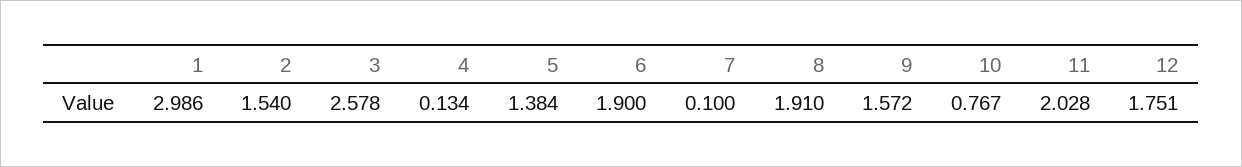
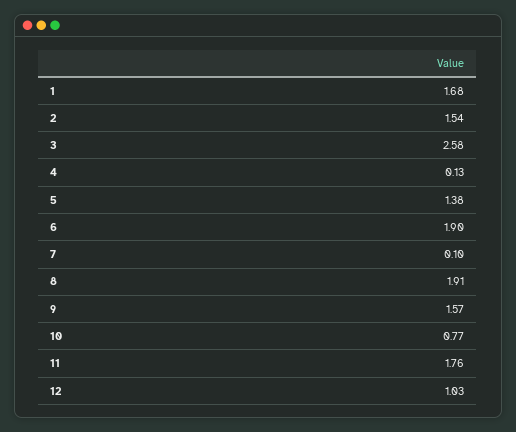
1: 2.986 -> 1.68
11: 2.028 -> 1.76
12: 1.751 -> 1.03

